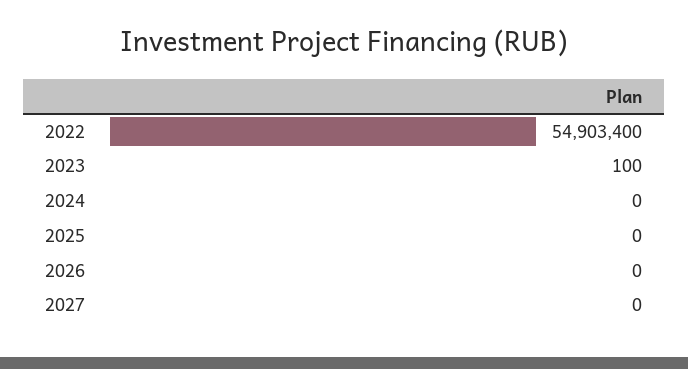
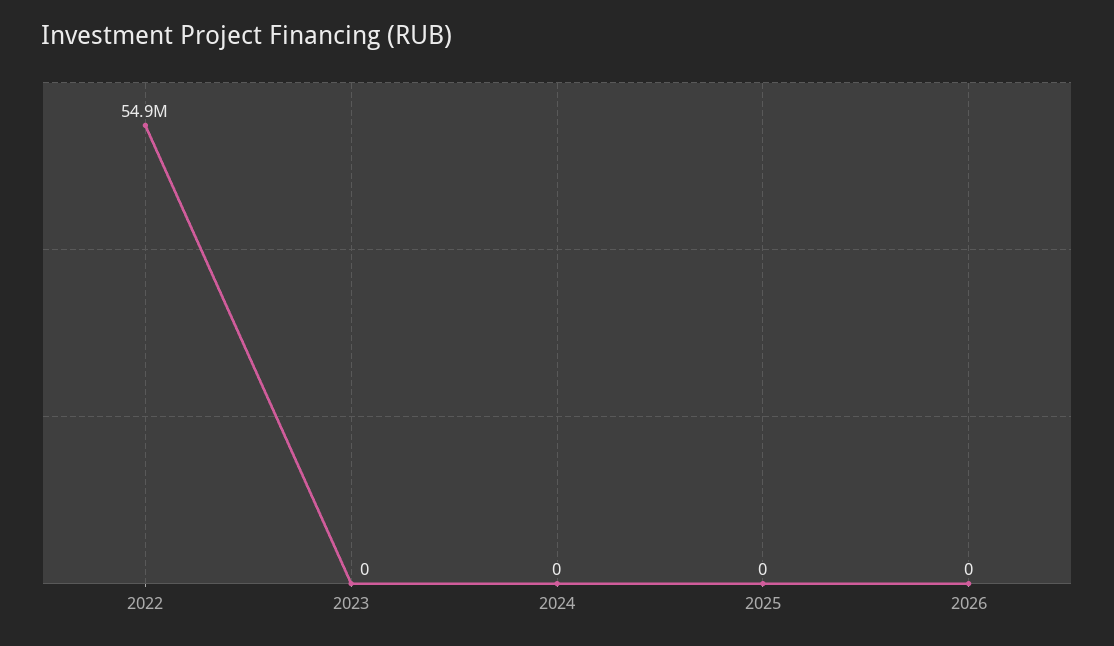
2023: 100 -> 0
2027: 0 -> none

